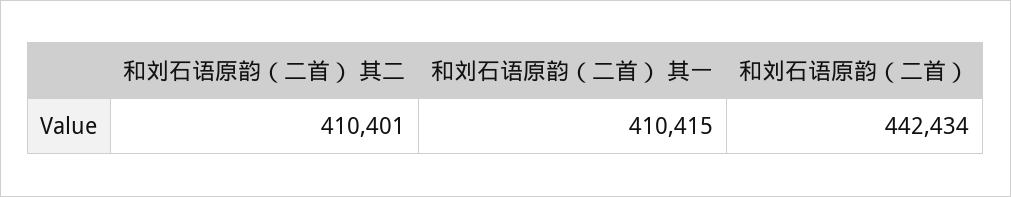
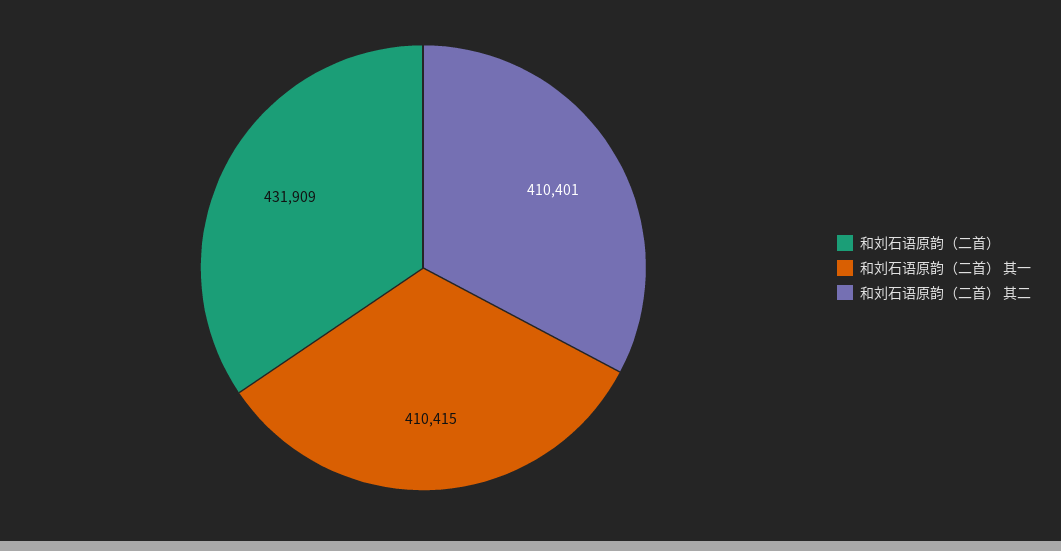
和刘石语原韵（二首）: 442434 -> 431909

